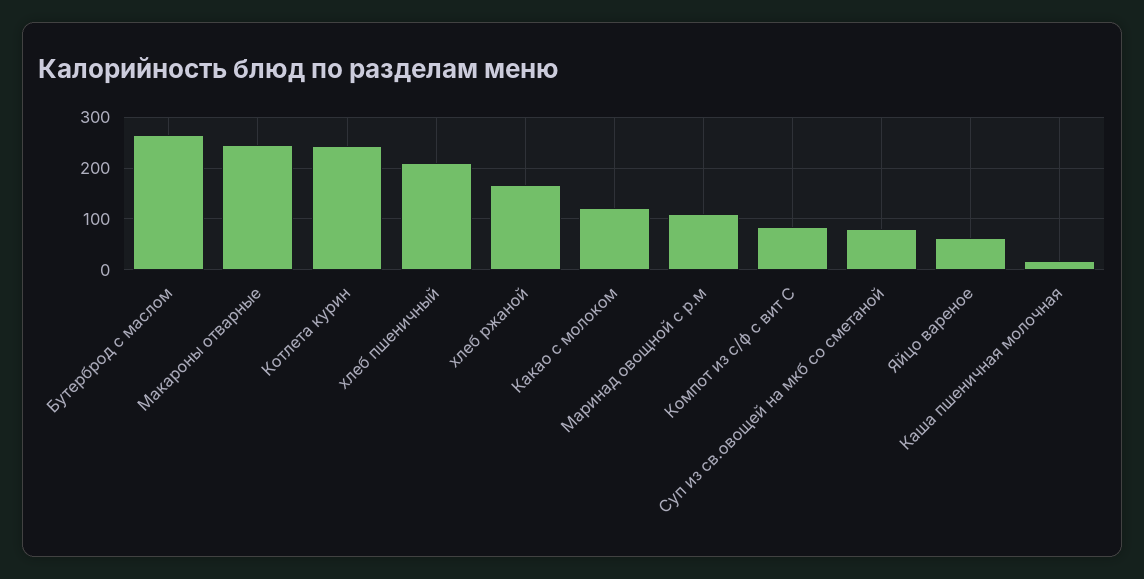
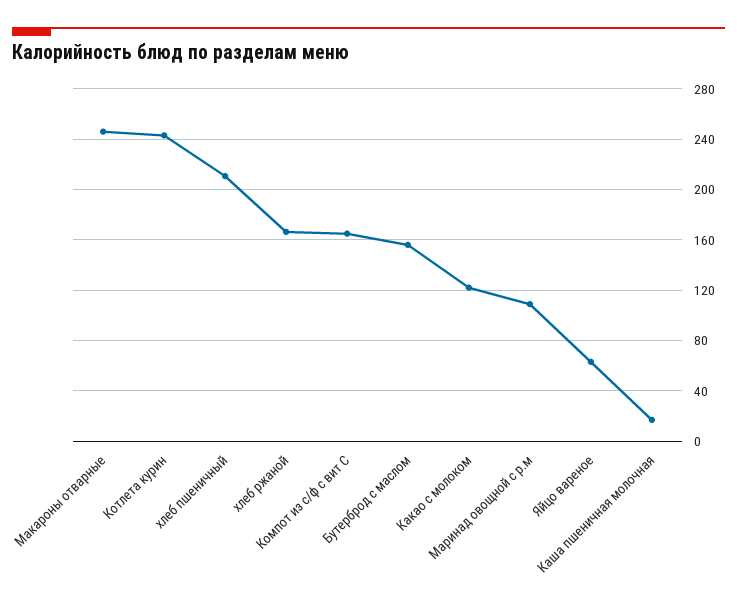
Бутерброд с маслом: 260 -> 155
Компот из с/ф с вит С: 80 -> 165
Суп из св.овощей на мкб со сметаной: 80 -> none

